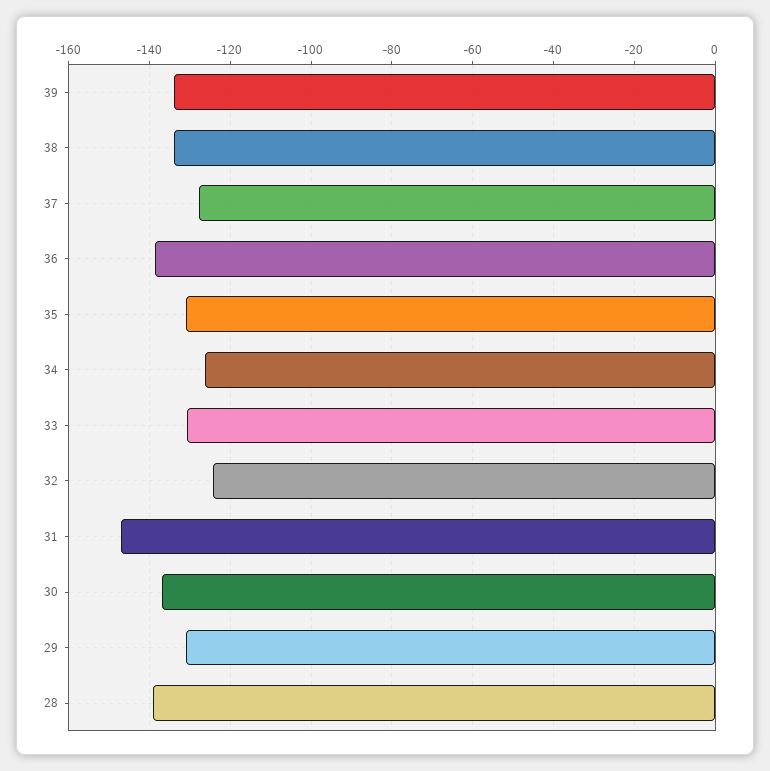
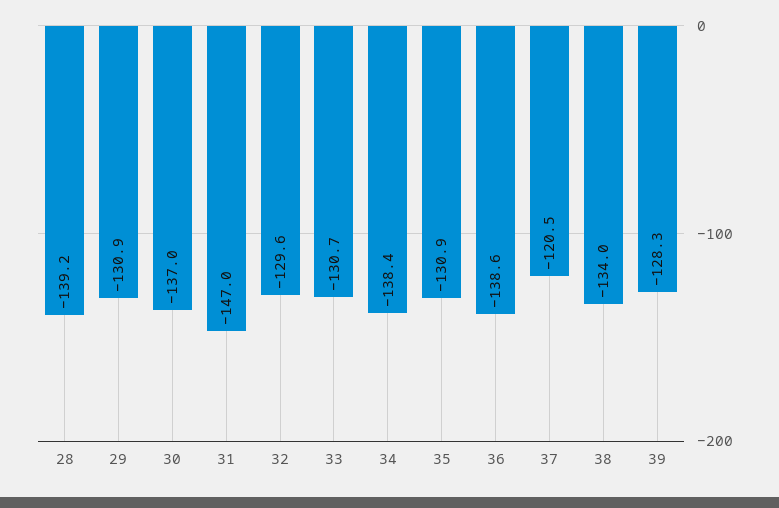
39: -134 -> -128.3
37: -128 -> -120.5
34: -126 -> -138.4
32: -124 -> -129.6

